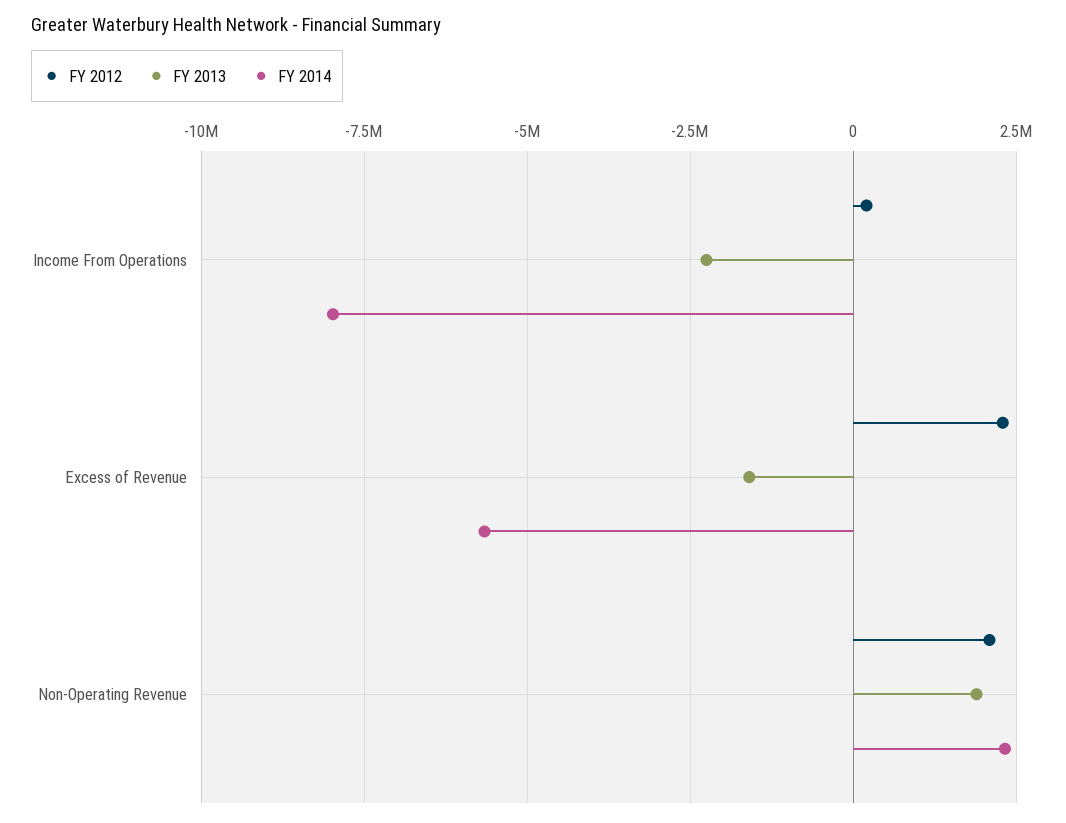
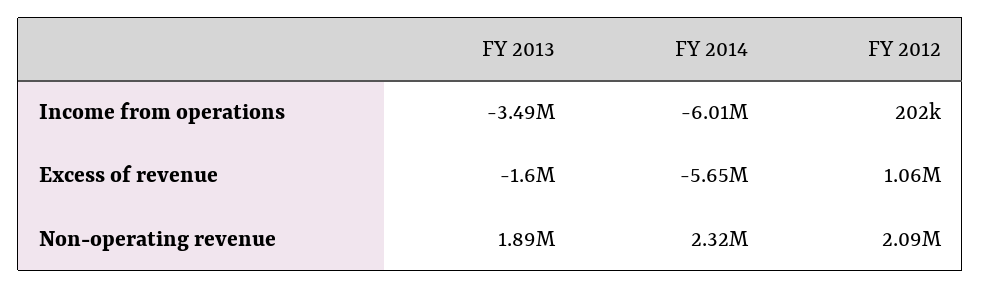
FY 2013, Income From Operations: -2250000 -> -3490000
FY 2014, Income From Operations: -8000000 -> -6010000
FY 2012, Excess of Revenue: 2250000 -> 1060000

